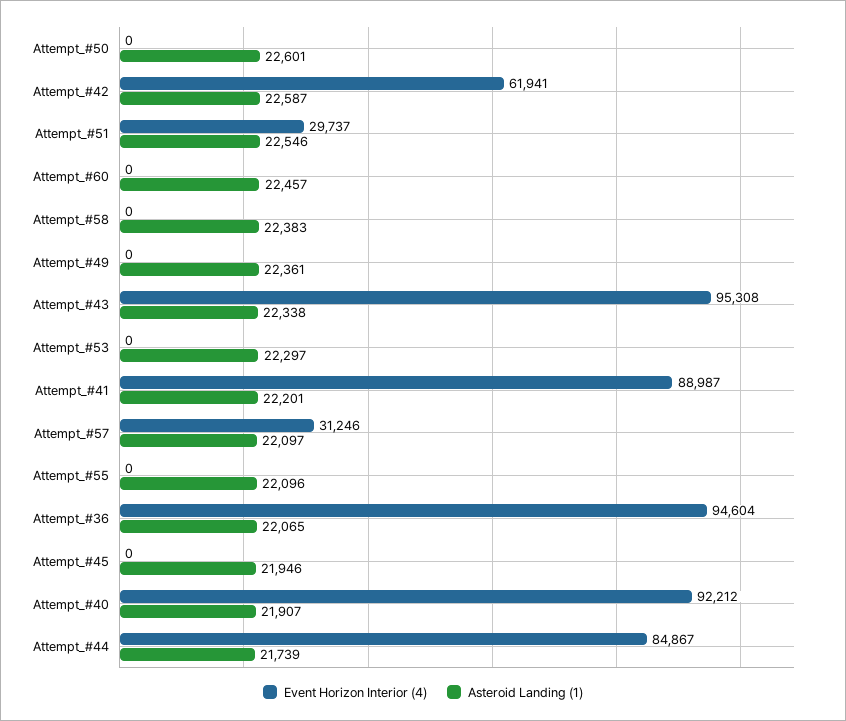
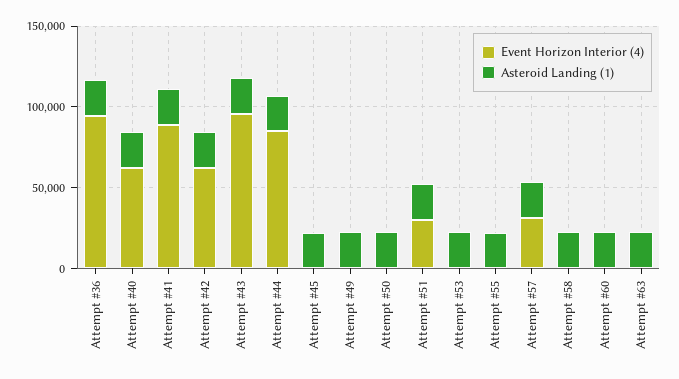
Event Horizon Interior (4), Attempt_#40: 92212 -> 60000
Event Horizon Interior (4), Attempt #63: none -> 0
Asteroid Landing (1), Attempt #63: none -> 20000

